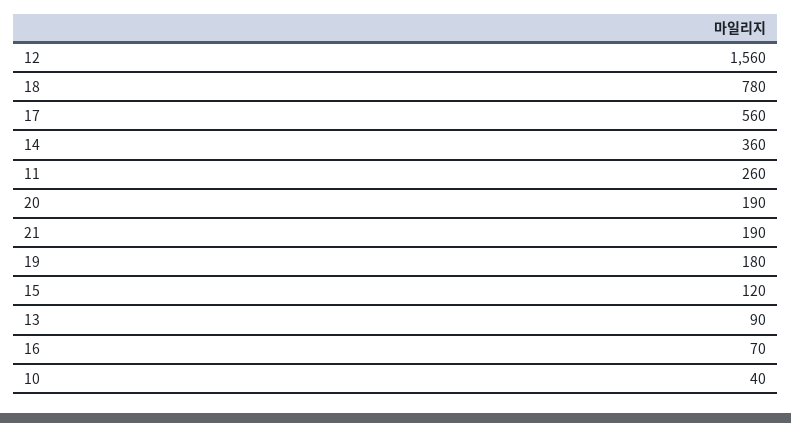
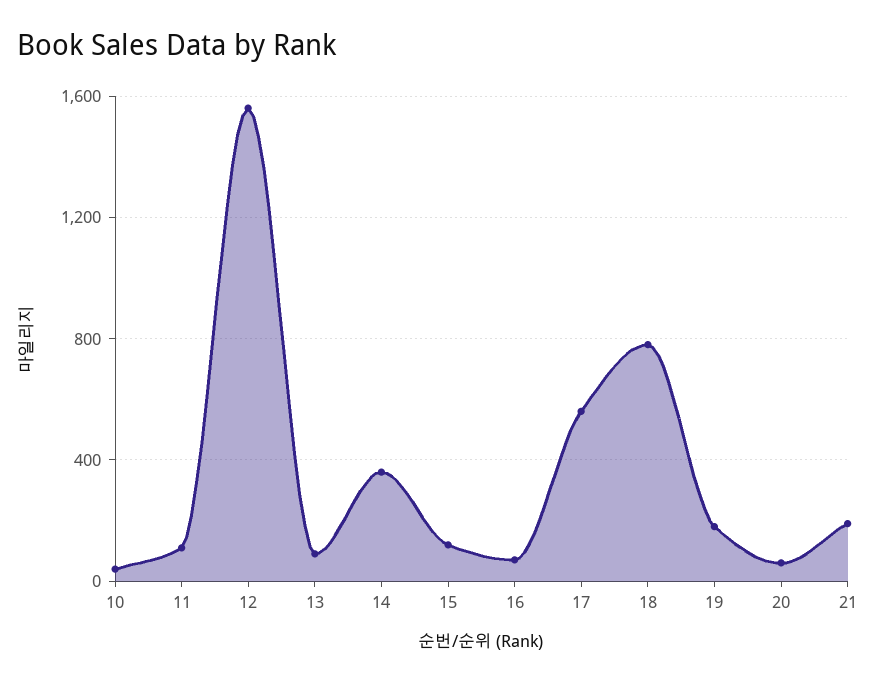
11: 260 -> 100
20: 190 -> 50

